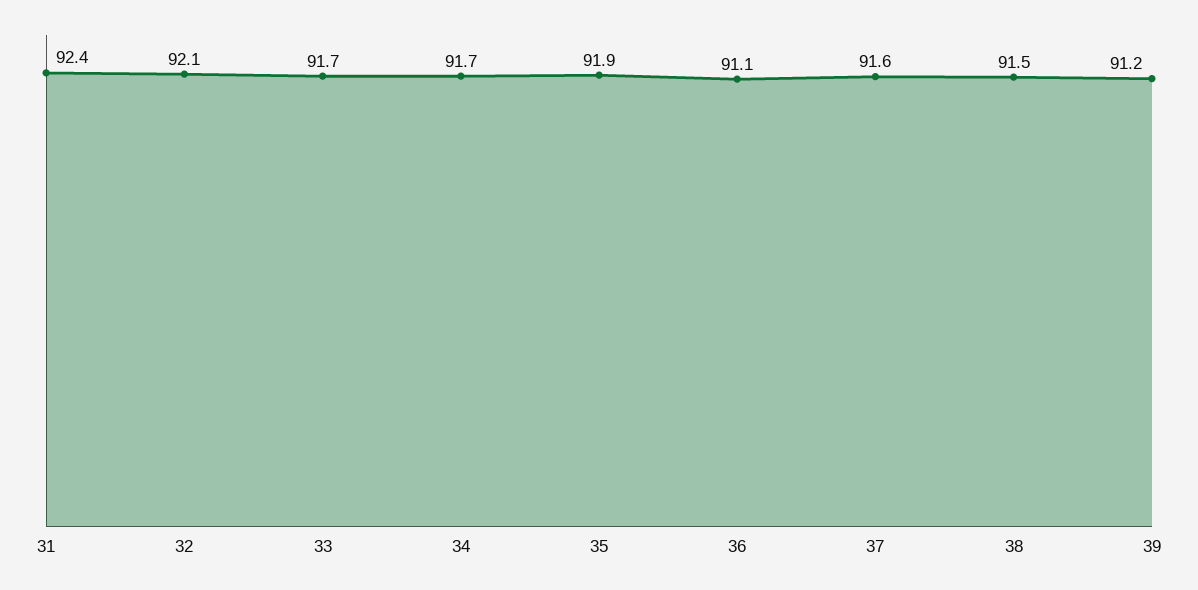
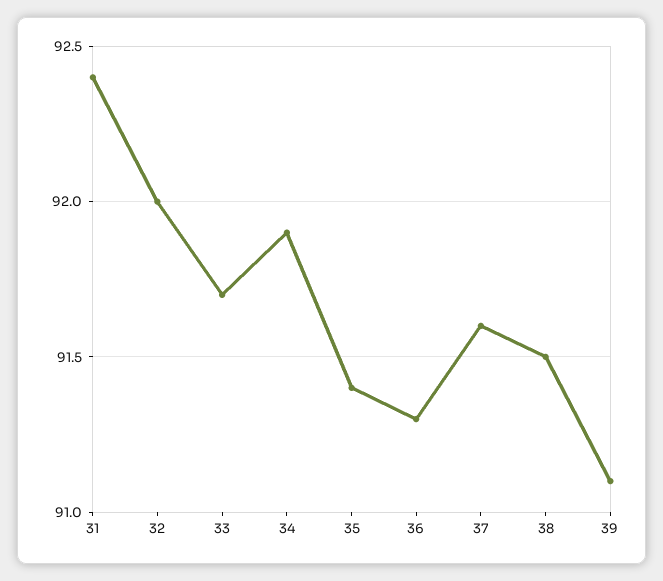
32: 92.1 -> 92
34: 91.7 -> 91.9
35: 91.9 -> 91.4
36: 91.1 -> 91.3
39: 91.2 -> 91.1

